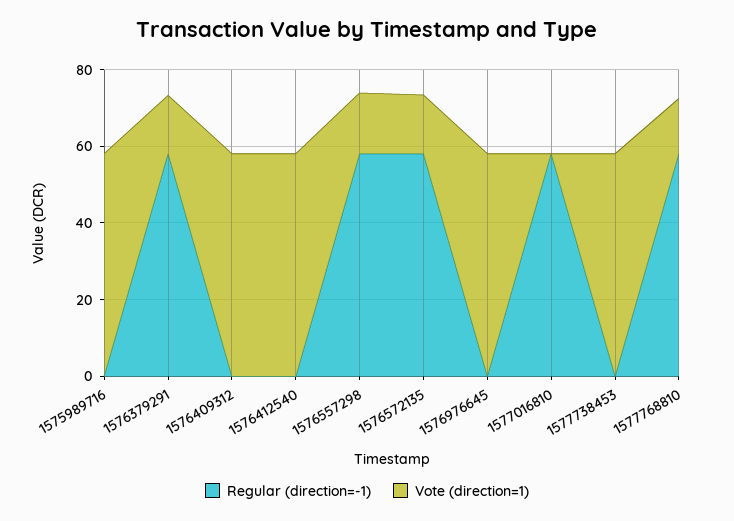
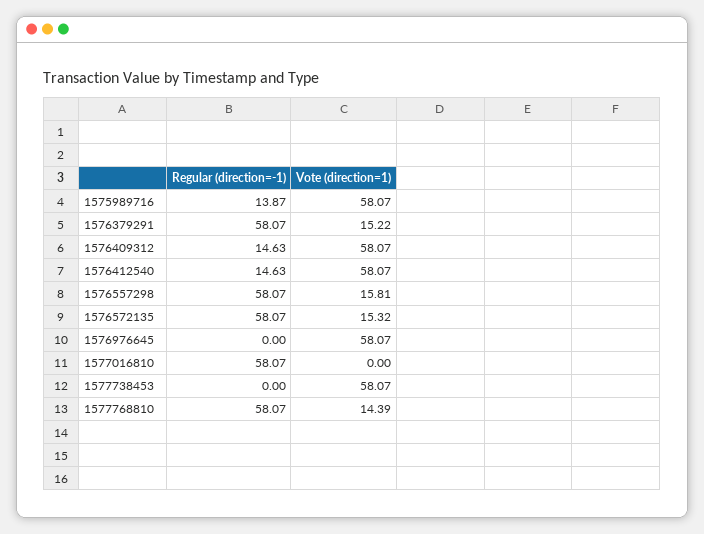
Regular (direction=-1), 1575989716: 0 -> 13.87
Regular (direction=-1), 1576409312: 0 -> 14.63
Regular (direction=-1), 1576412540: 0 -> 14.63

